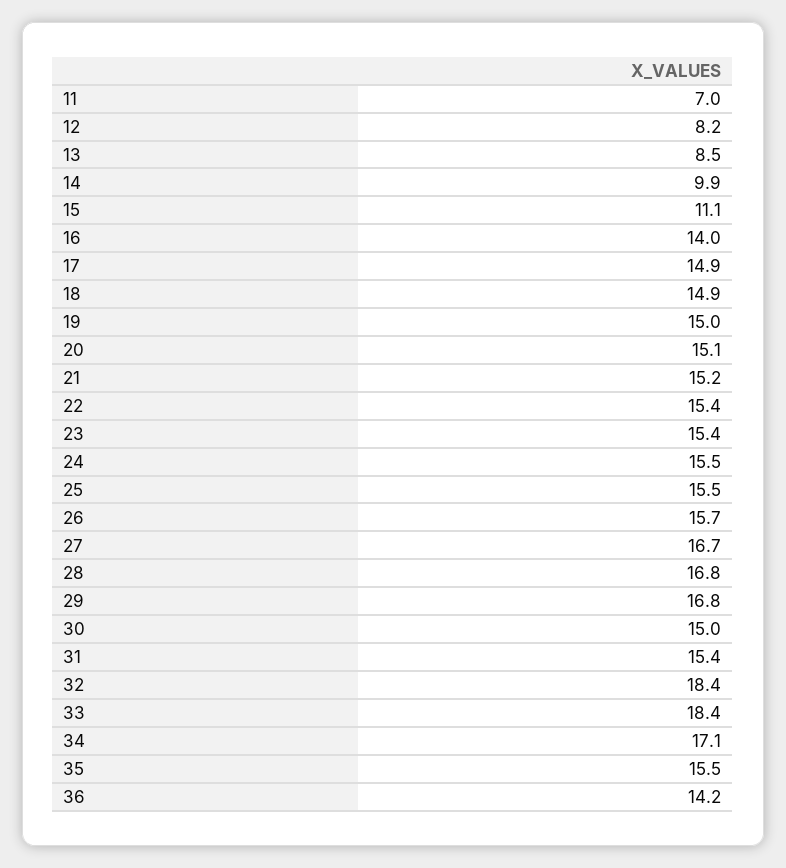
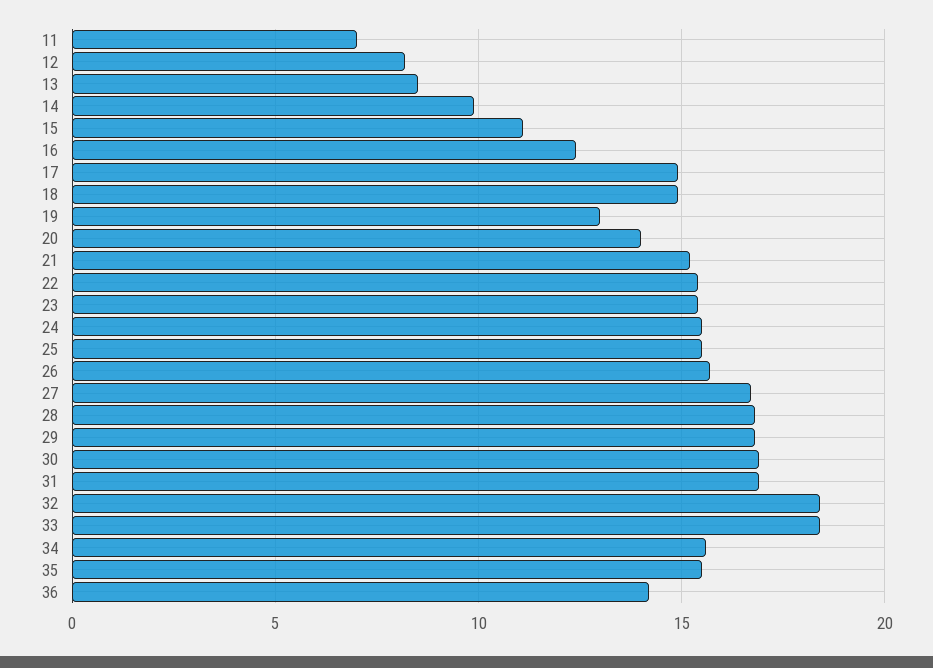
16: 14 -> 12.5
19: 15 -> 13
20: 15.1 -> 14
30: 15 -> 17
31: 15.4 -> 17
34: 17.1 -> 15.5

